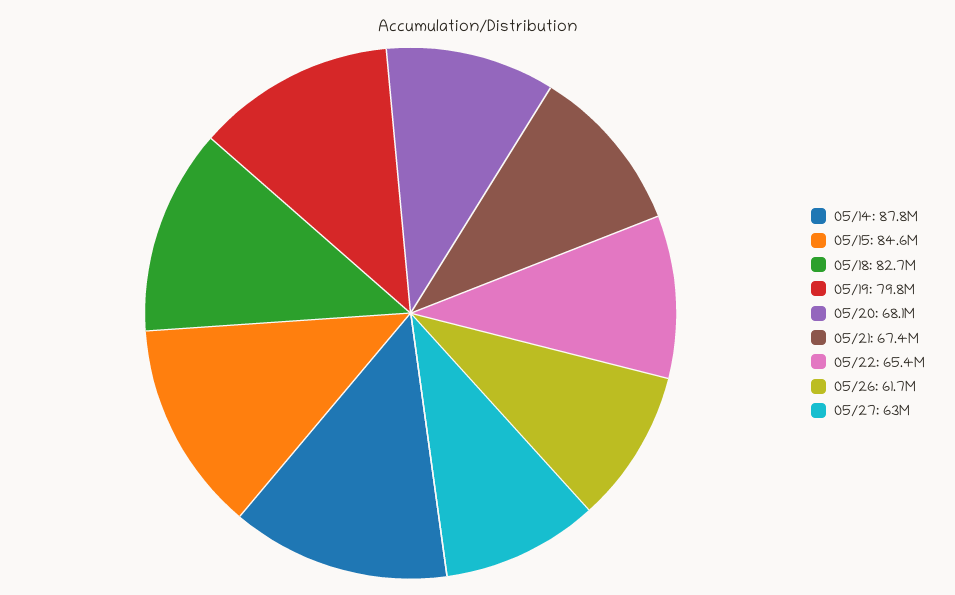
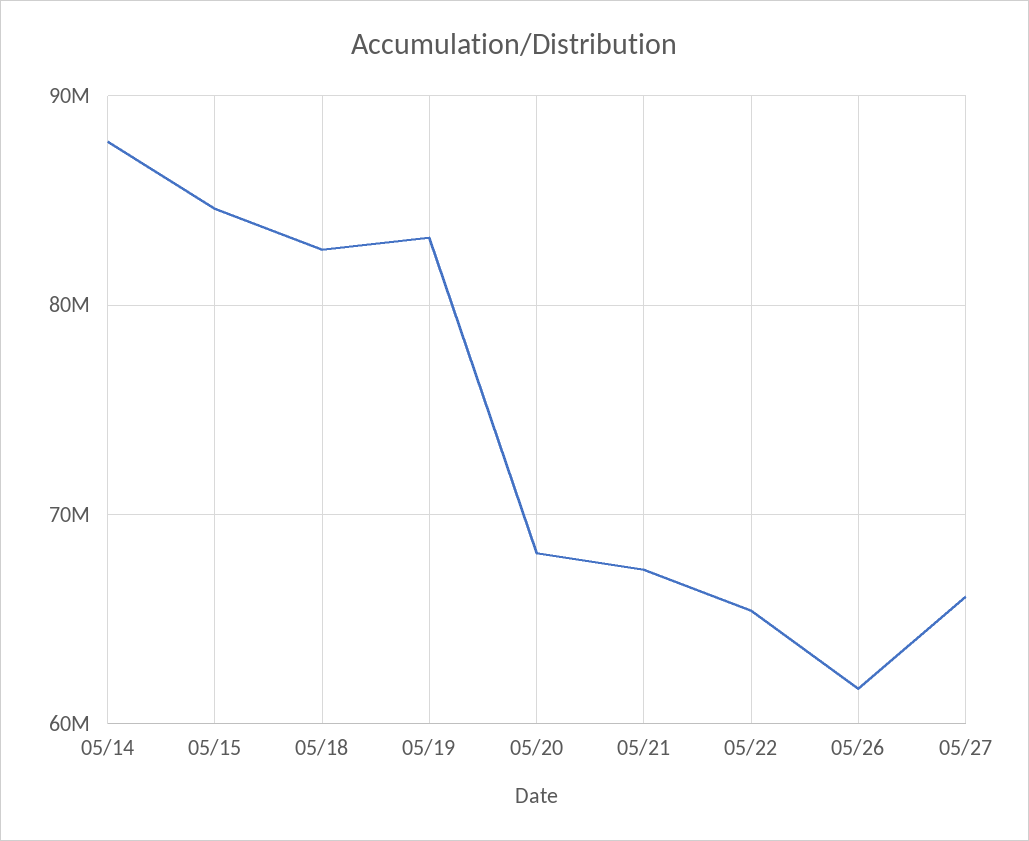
05/19: 79800000 -> 83000000
05/27: 63000000 -> 66000000

